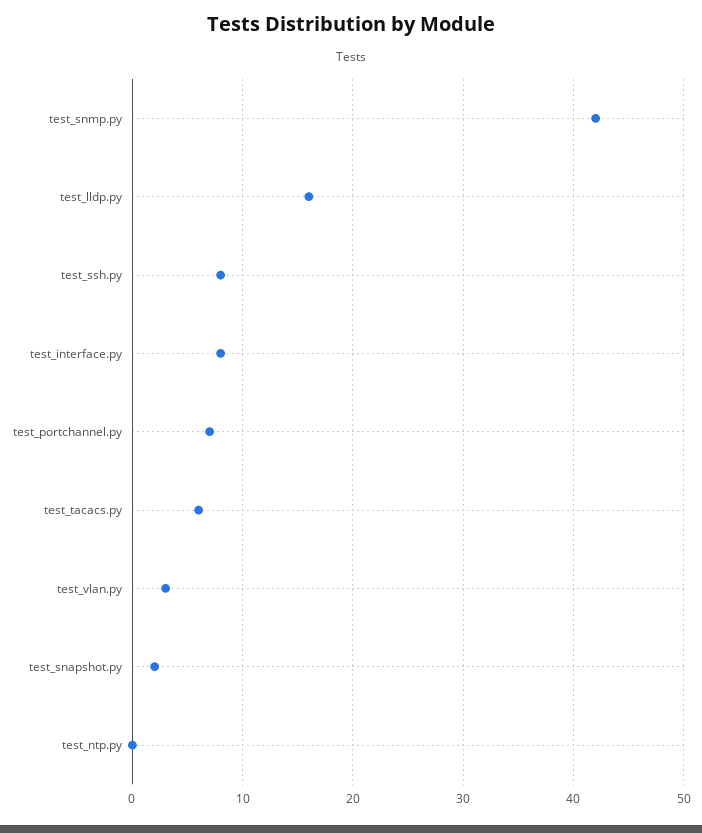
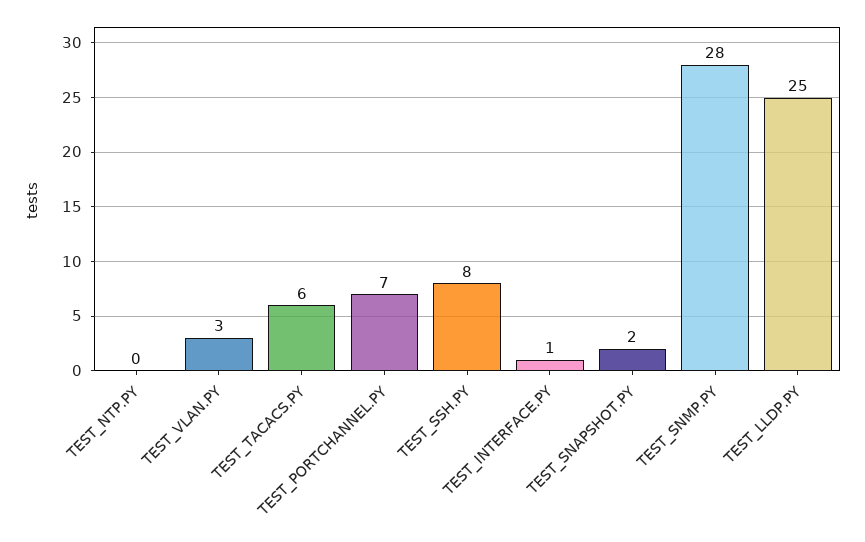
test_snmp.py: 42 -> 28
test_lldp.py: 16 -> 25
test_interface.py: 8 -> 1

